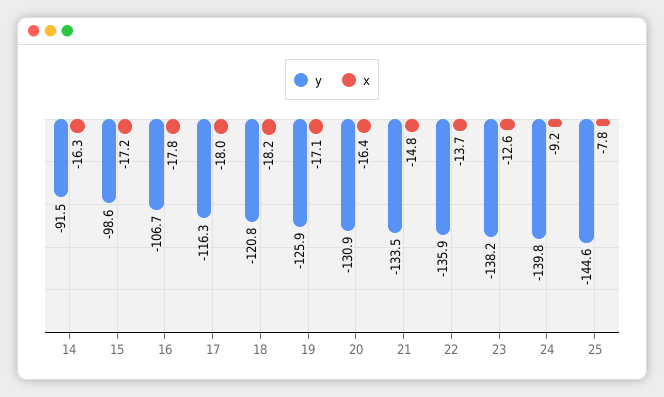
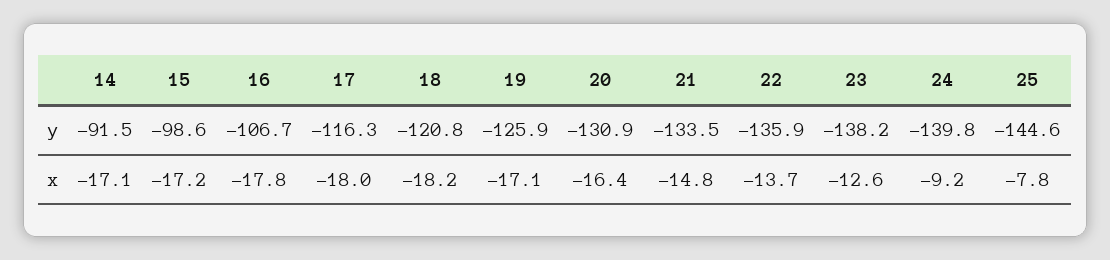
x, 14: -16.3 -> -17.1

